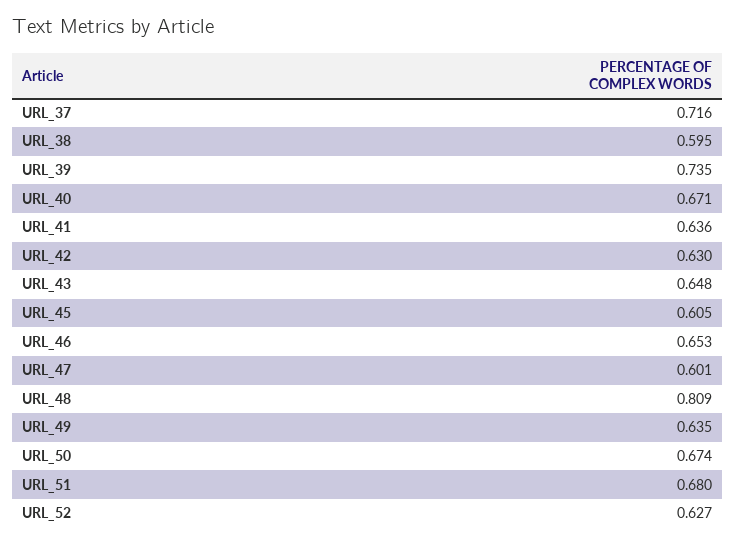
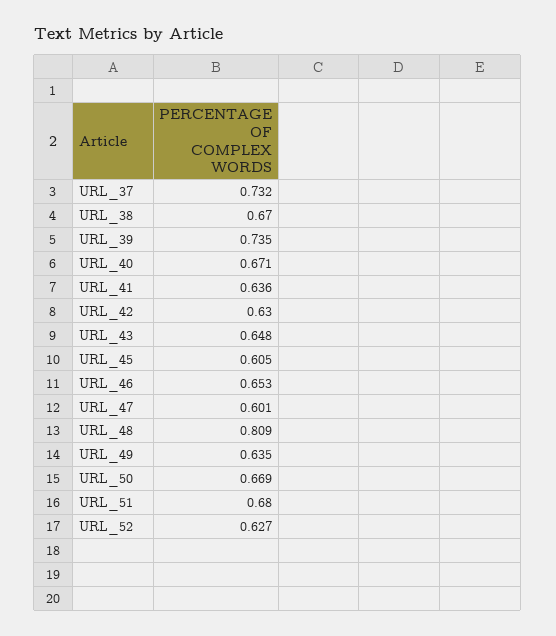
URL_37: 0.716 -> 0.732
URL_38: 0.595 -> 0.67
URL_50: 0.674 -> 0.669

